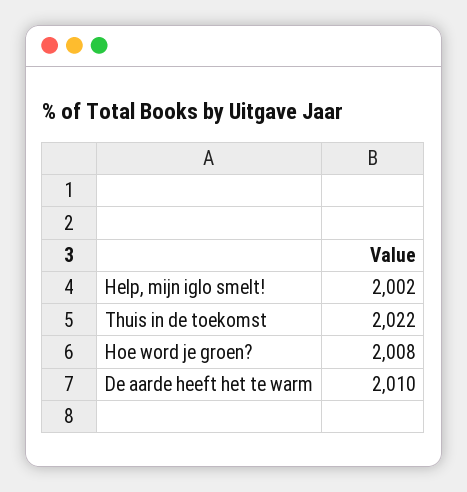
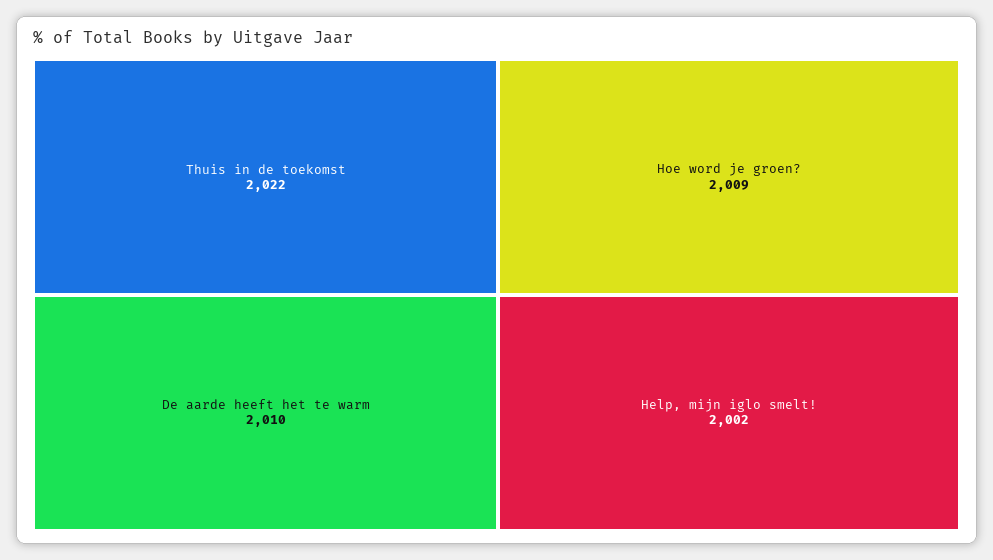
Hoe word je groen?: 2008 -> 2009

